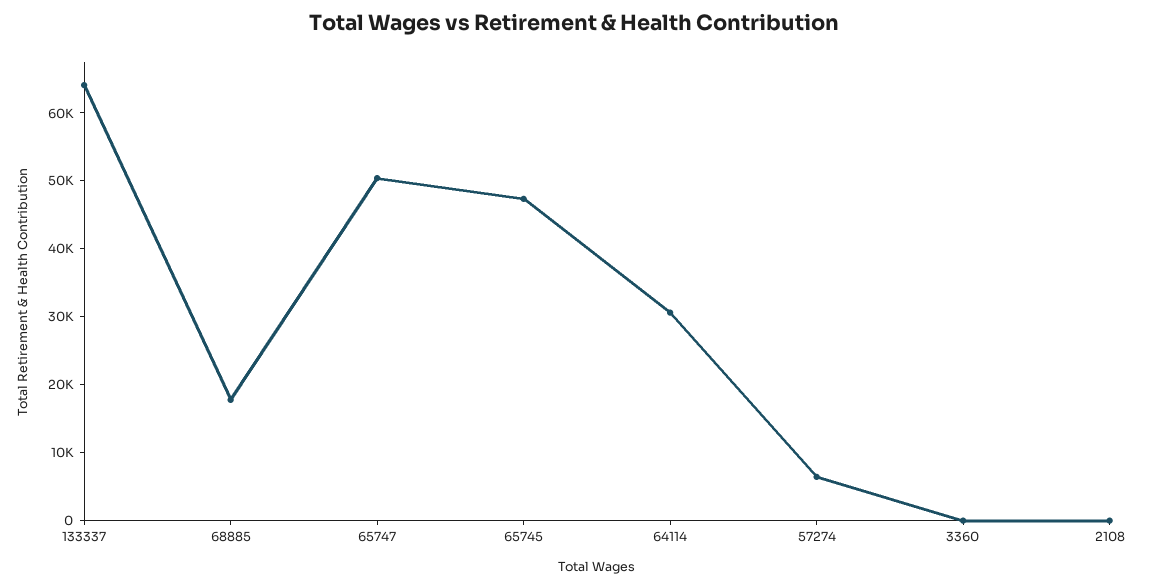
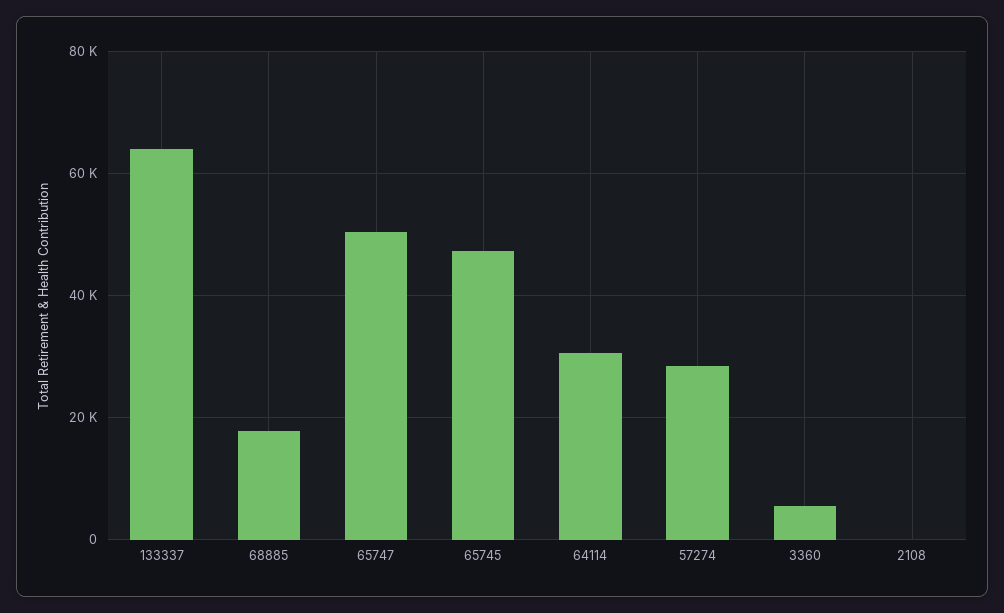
57274: 6000 -> 28000
3360: 0 -> 6000

